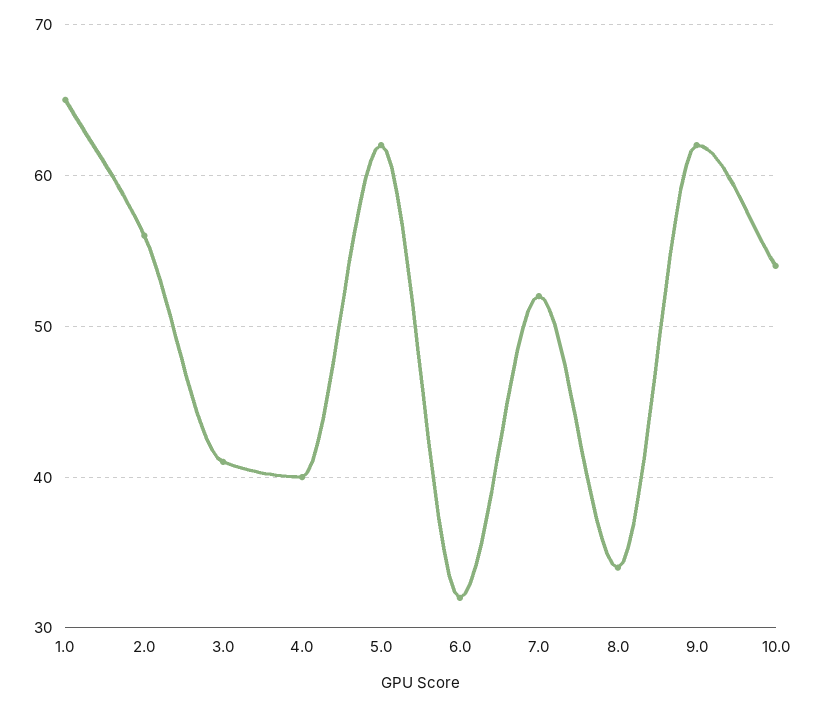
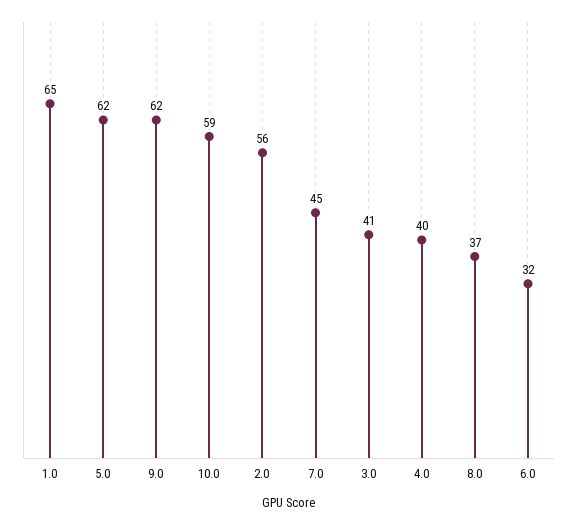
7.0: 52 -> 45
8.0: 34 -> 37
10.0: 54 -> 59

